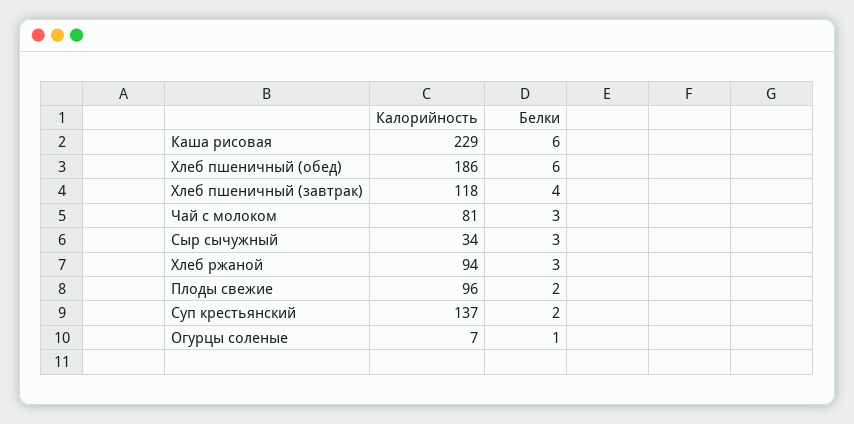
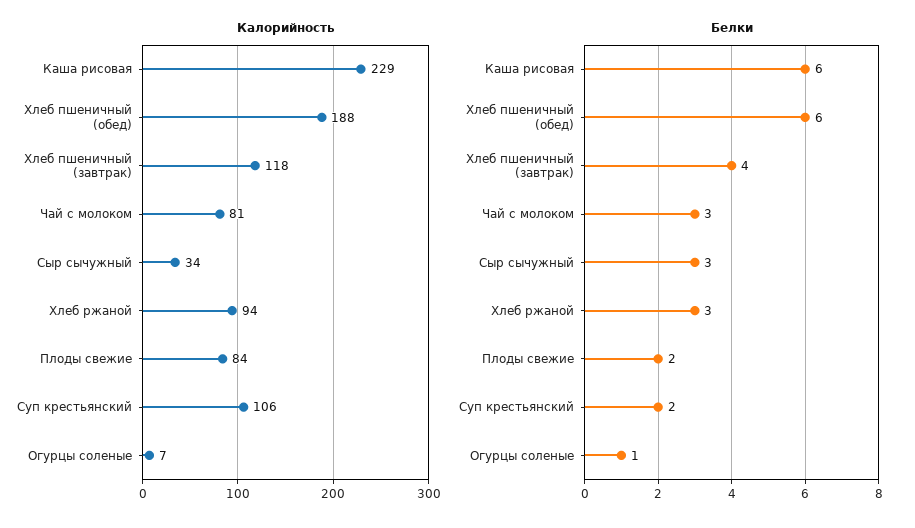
Калорийность, Хлеб пшеничный (обед): 186 -> 188
Калорийность, Плоды свежие: 96 -> 84
Калорийность, Суп крестьянский: 137 -> 106

